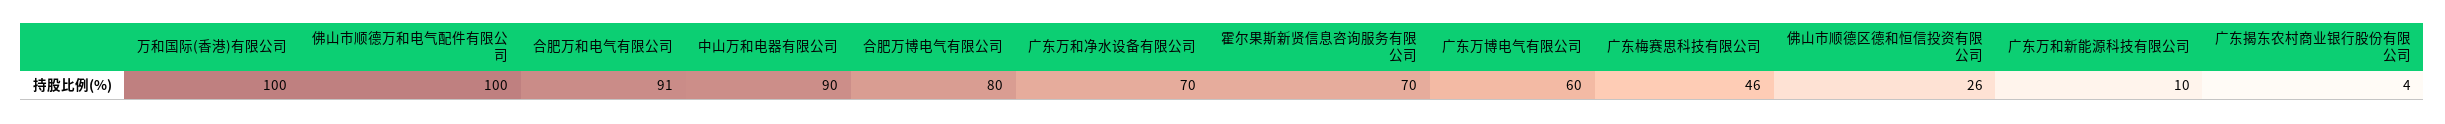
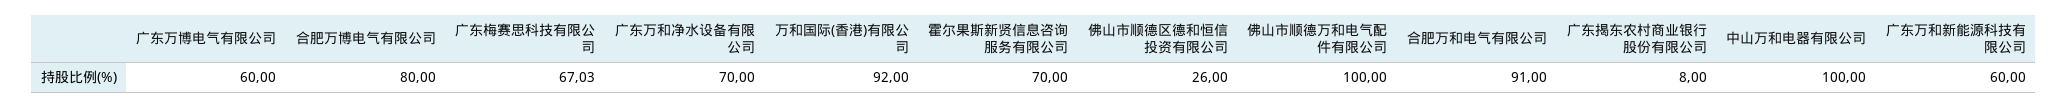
万和国际(香港)有限公司: 100 -> 92
中山万和电器有限公司: 90 -> 100
广东梅赛思科技有限公司: 46 -> 67.03
广东万和新能源科技有限公司: 10 -> 60
广东揭东农村商业银行股份有限公司: 4 -> 8

